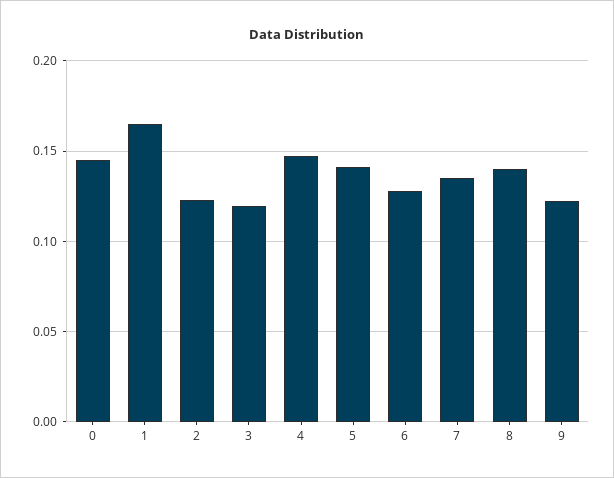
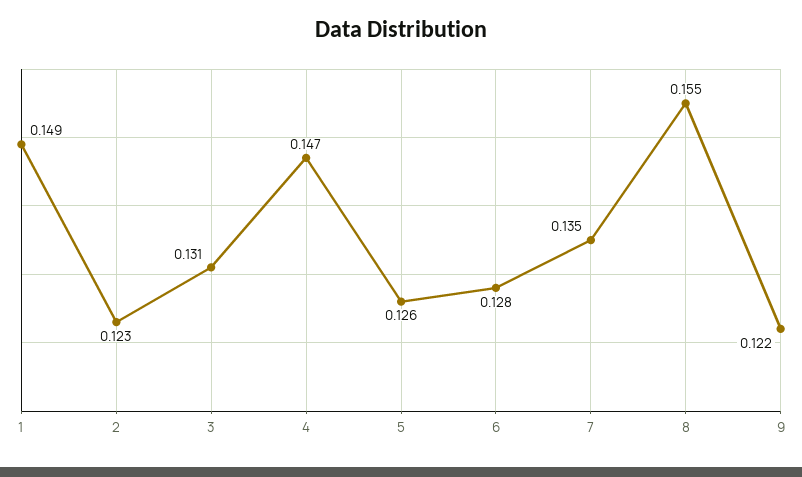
0: 0.145 -> none
1: 0.165 -> 0.149
3: 0.12 -> 0.131
5: 0.14 -> 0.126
8: 0.14 -> 0.155

